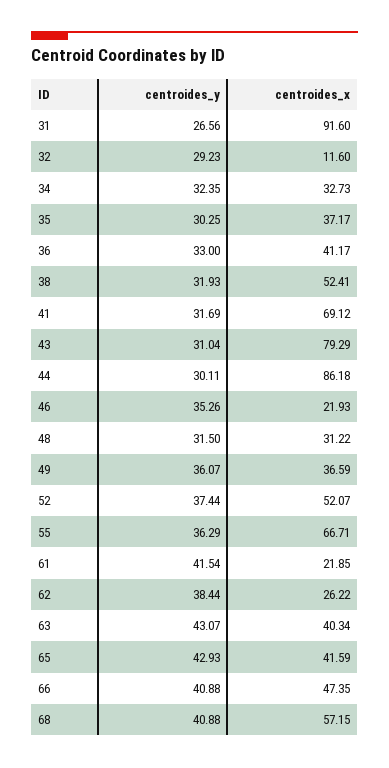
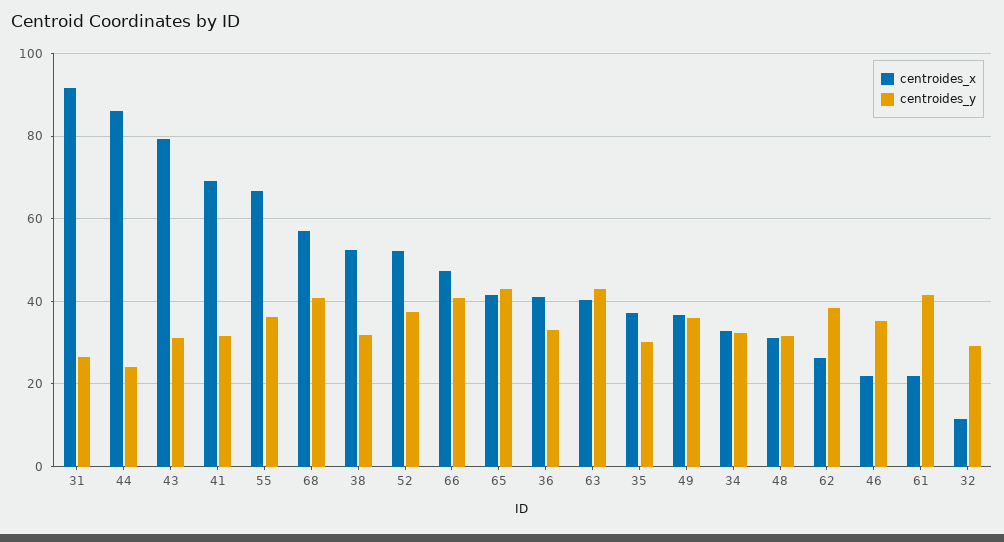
centroides_y, 44: 30.11 -> 24

